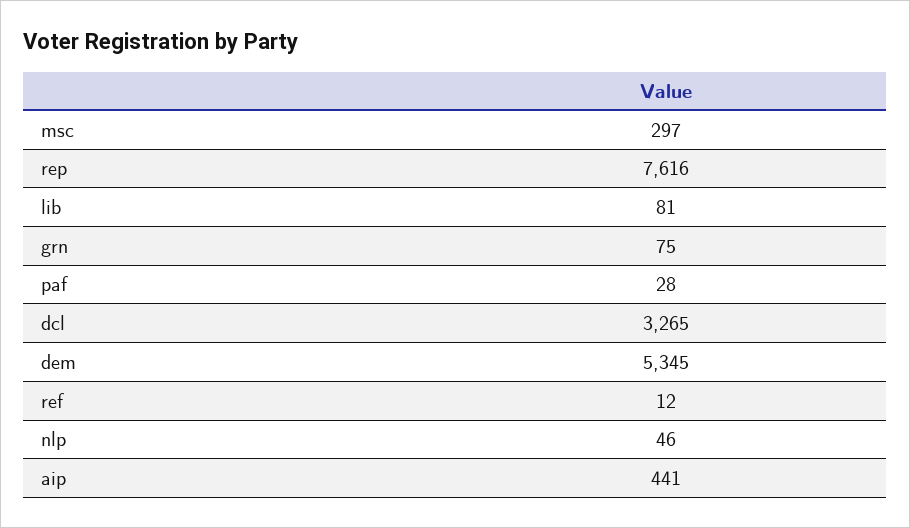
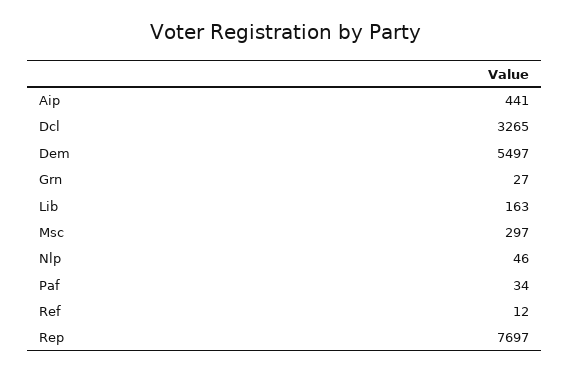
rep: 7616 -> 7697
lib: 81 -> 163
grn: 75 -> 27
paf: 28 -> 34
dem: 5345 -> 5497

